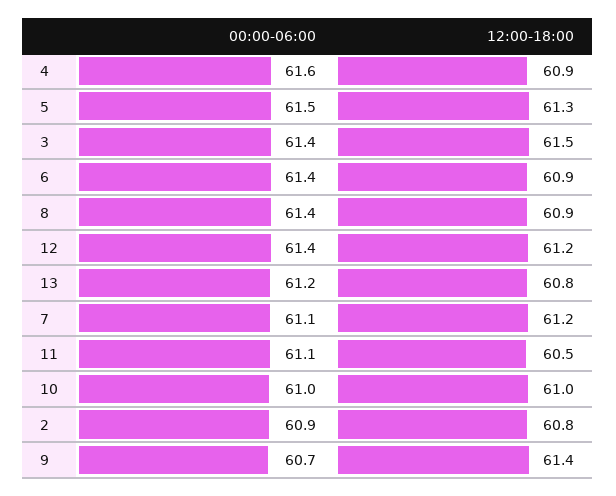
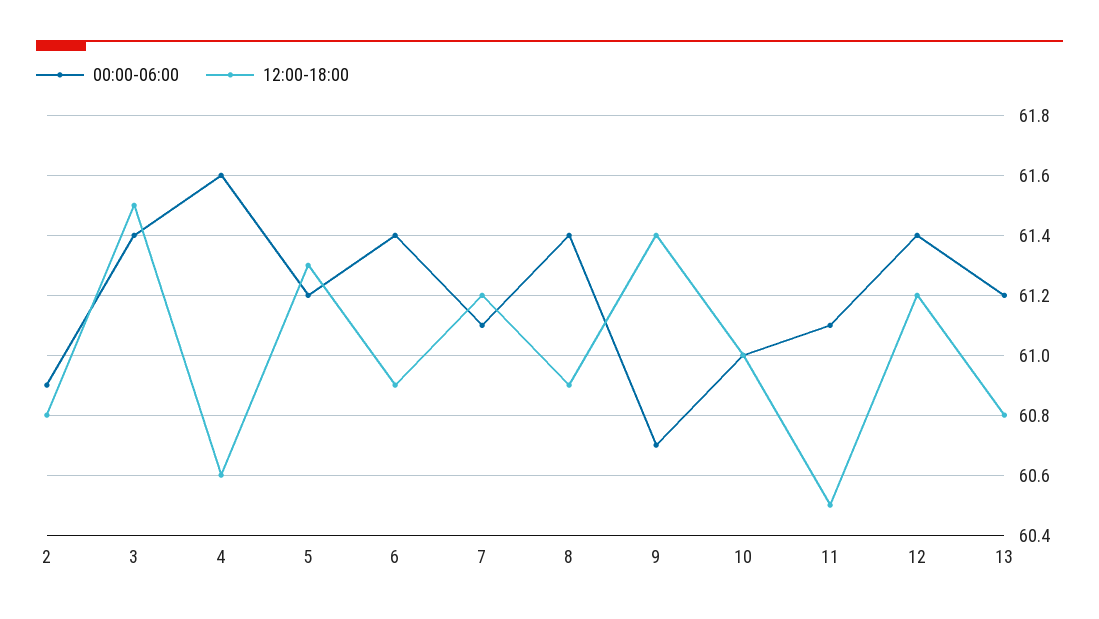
12:00-18:00, 4: 60.9 -> 60.6
00:00-06:00, 5: 61.5 -> 61.2

